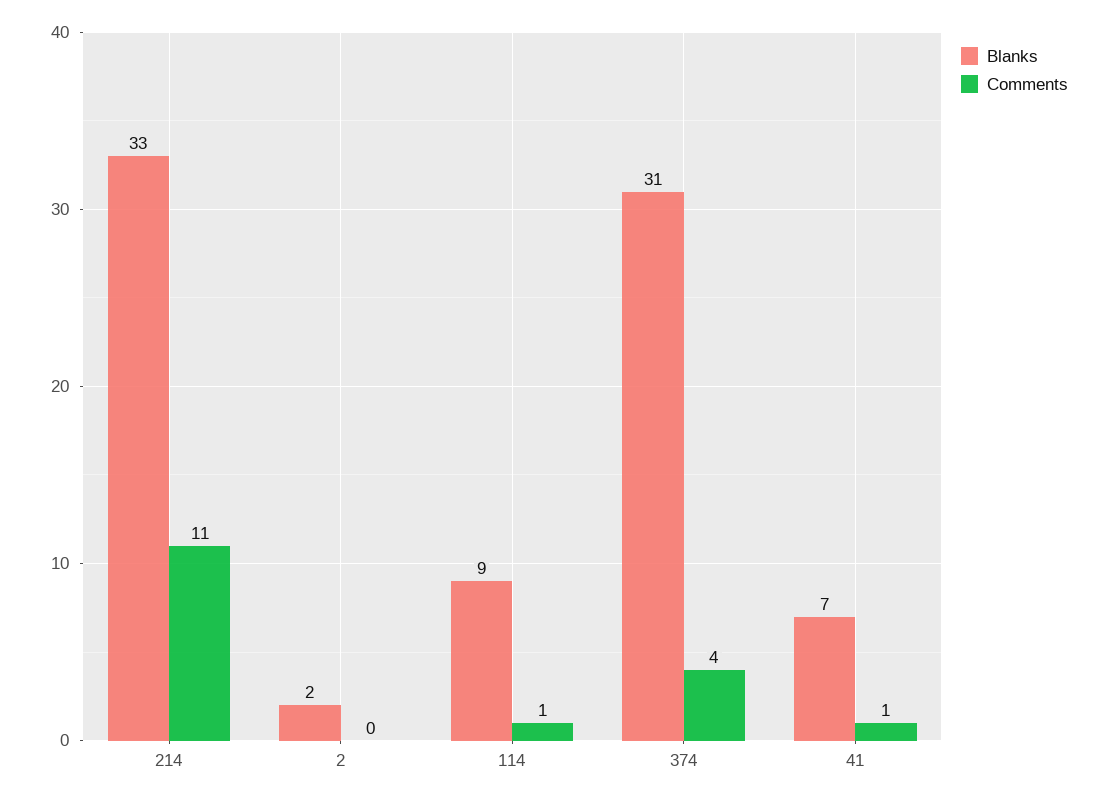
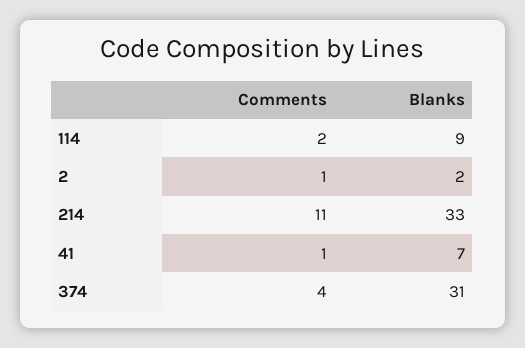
Comments, 2: 0 -> 1
Comments, 114: 1 -> 2

